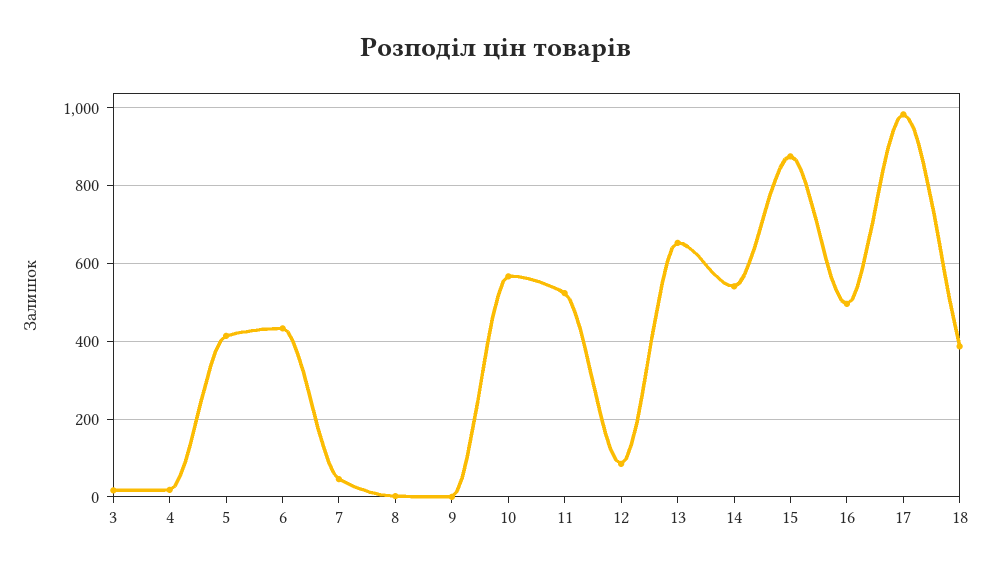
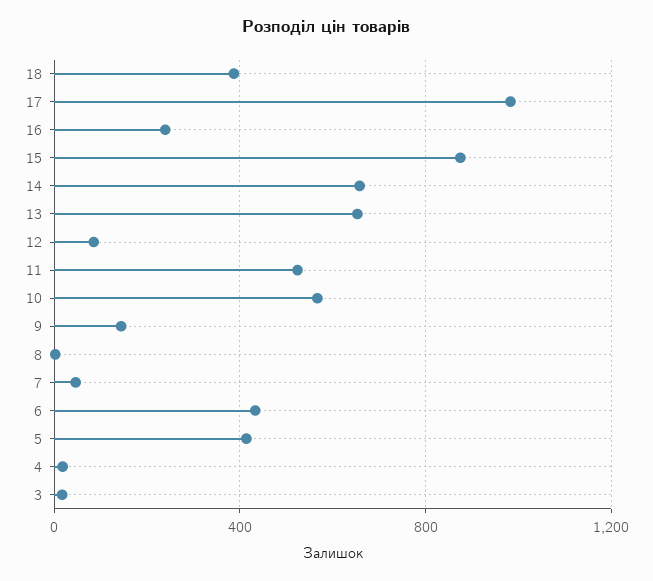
9: 0 -> 150
14: 540 -> 650
16: 500 -> 250

